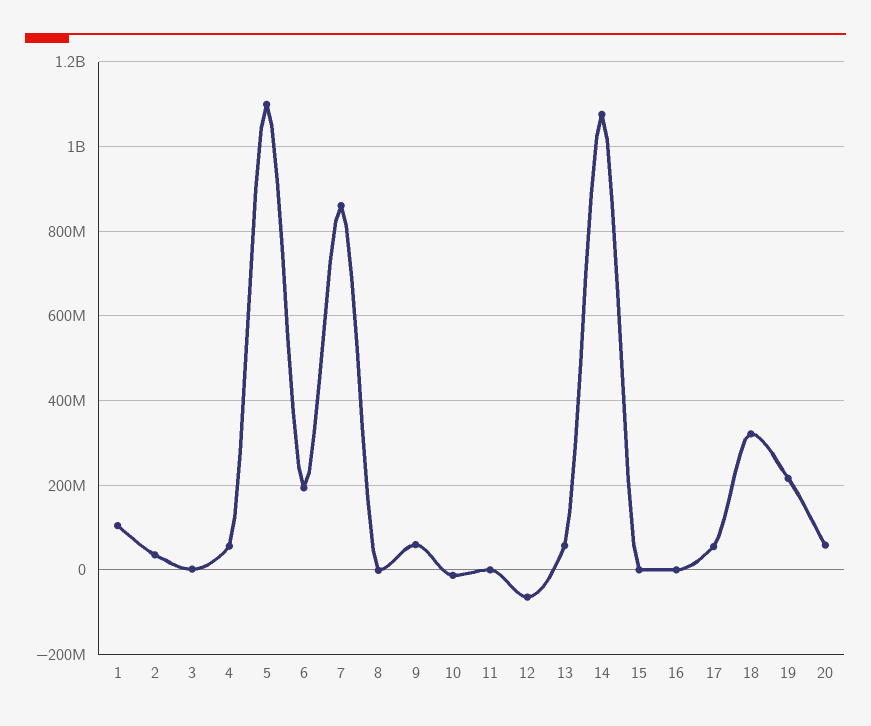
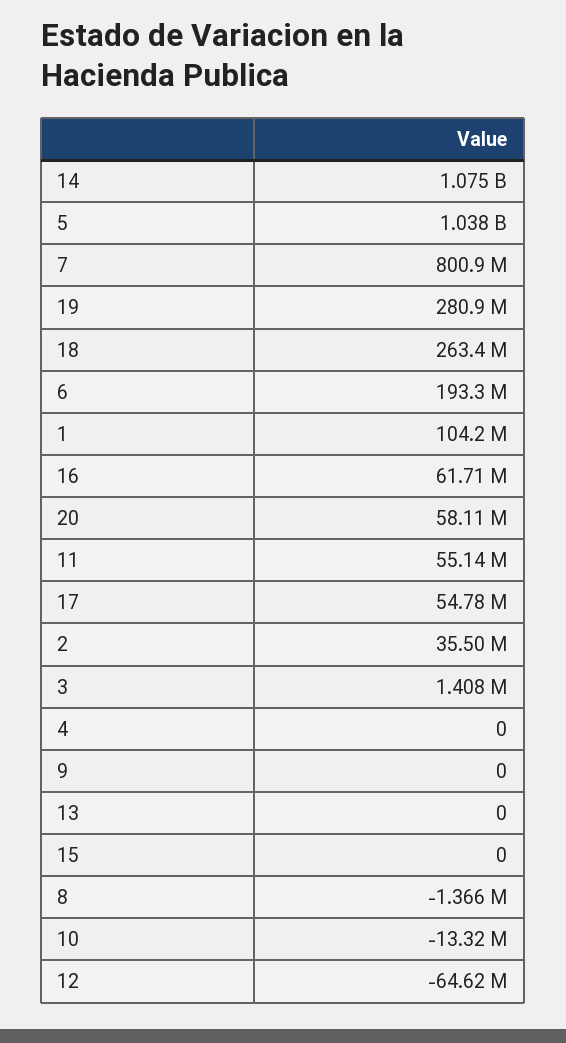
4: 60000000 -> 0
5: 1100000000 -> 1038000000
7: 860000000 -> 800900000
9: 60000000 -> 0
11: 0 -> 55140000
13: 60000000 -> 0
16: 0 -> 61710000
18: 320000000 -> 263400000
19: 220000000 -> 280900000

